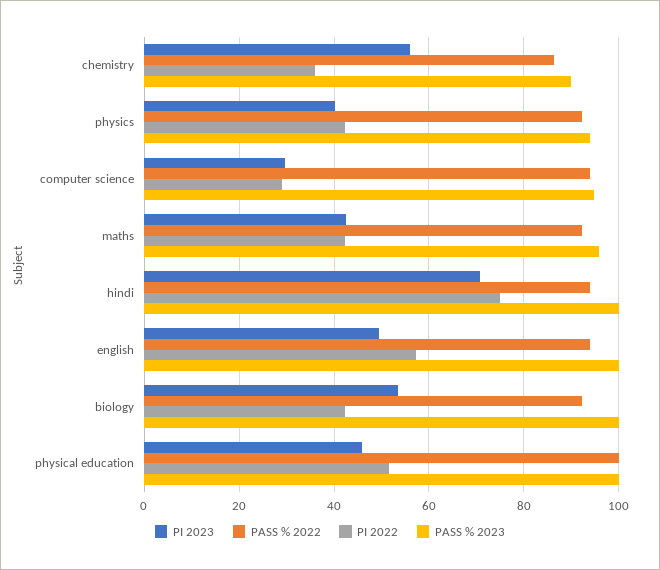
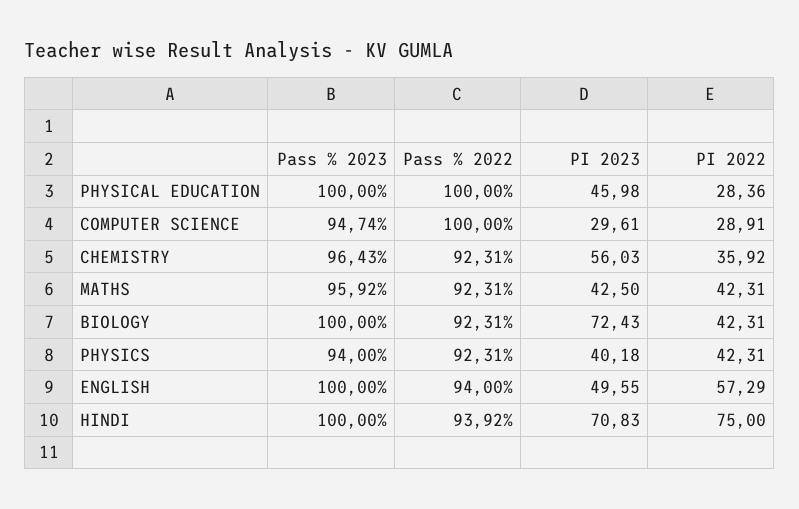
PASS % 2022, chemistry: 86 -> 92.31
PASS % 2023, chemistry: 90 -> 96.43
PASS % 2022, computer science: 94 -> 100
PI 2023, biology: 54 -> 72.43
PI 2022, physical education: 52 -> 28.36

